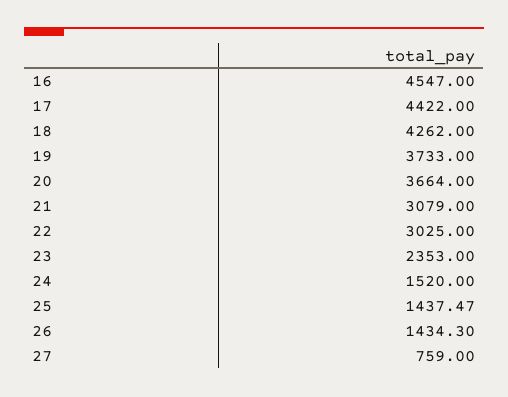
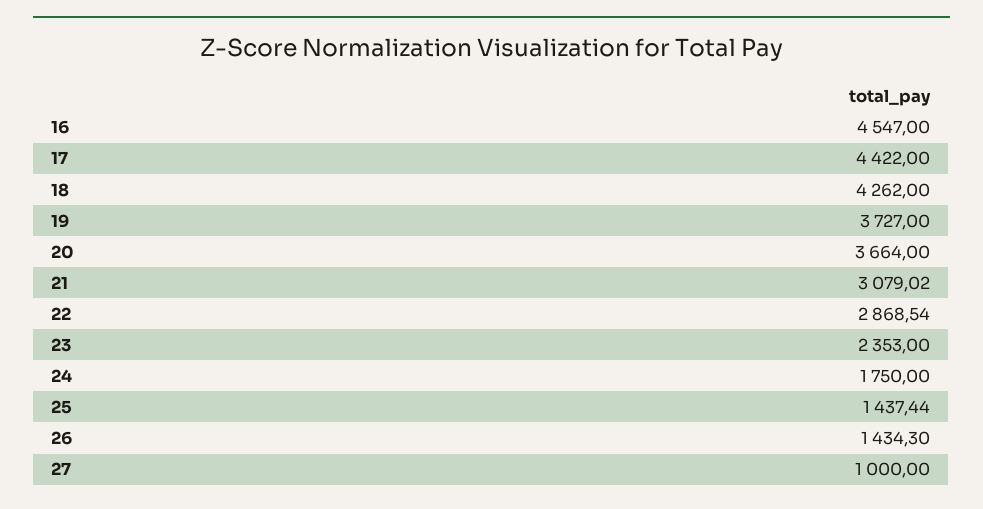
19: 3733 -> 3727
21: 3079 -> 3079.02
22: 3025 -> 2868.54
24: 1520 -> 1750
25: 1437.47 -> 1437.44
27: 759 -> 1000

